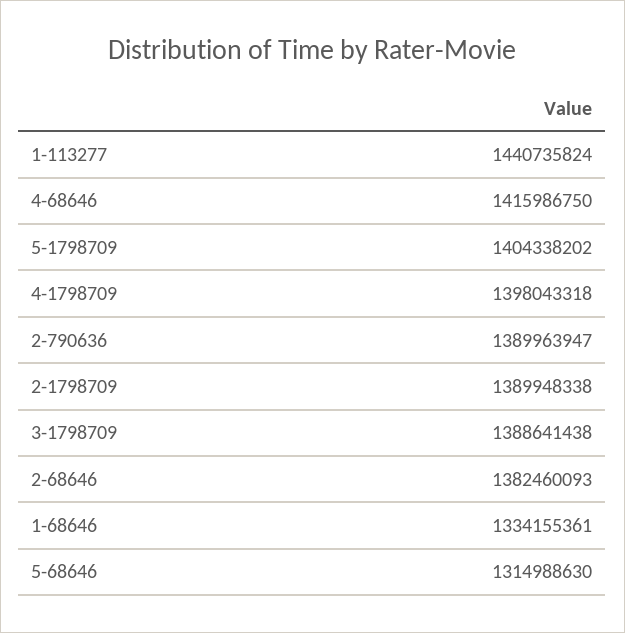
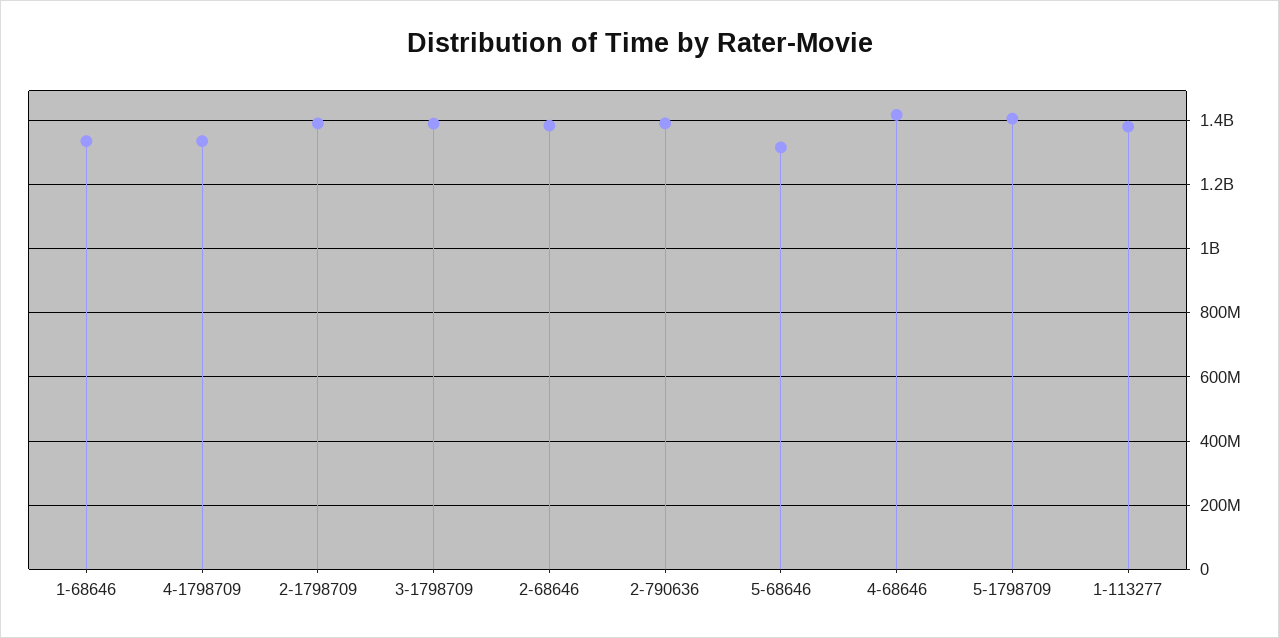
1-113277: 1440735824 -> 1380000000
4-1798709: 1398043318 -> 1340000000

